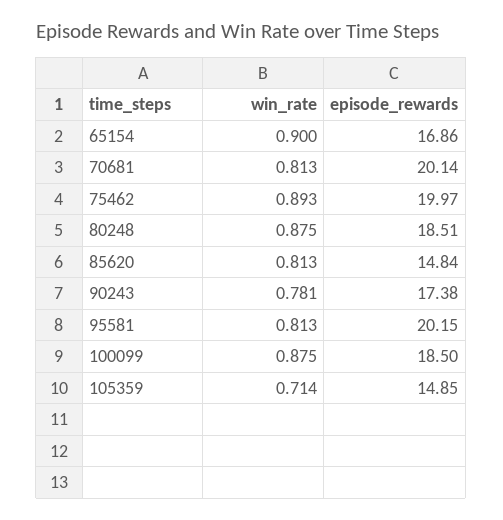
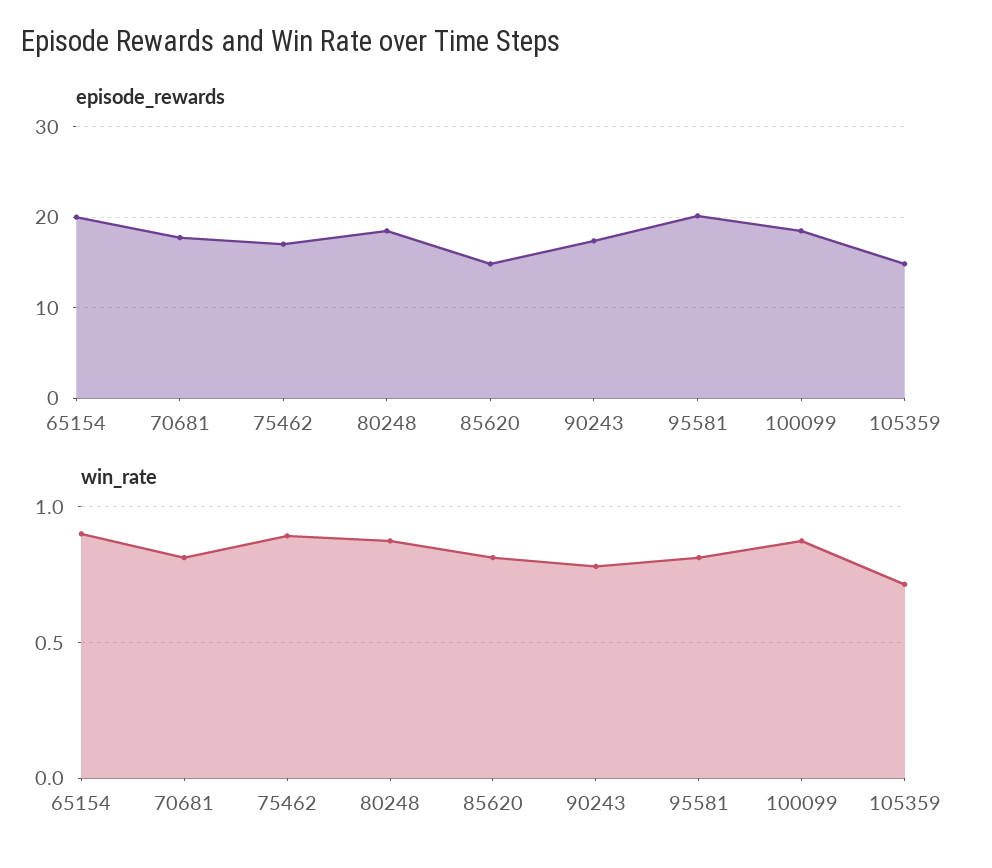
episode_rewards, 65154: 16.86 -> 20
episode_rewards, 70681: 20.14 -> 18
episode_rewards, 75462: 19.97 -> 17

